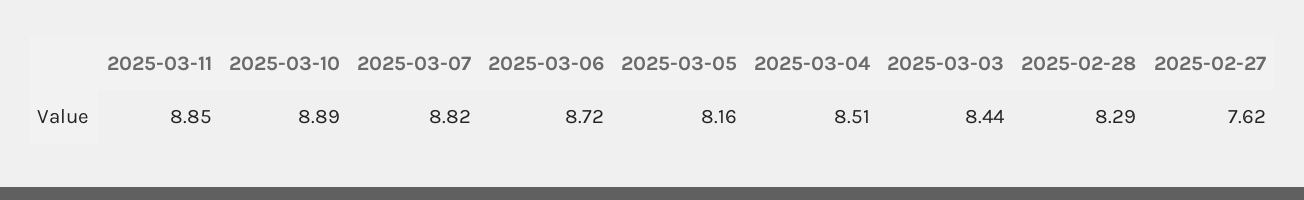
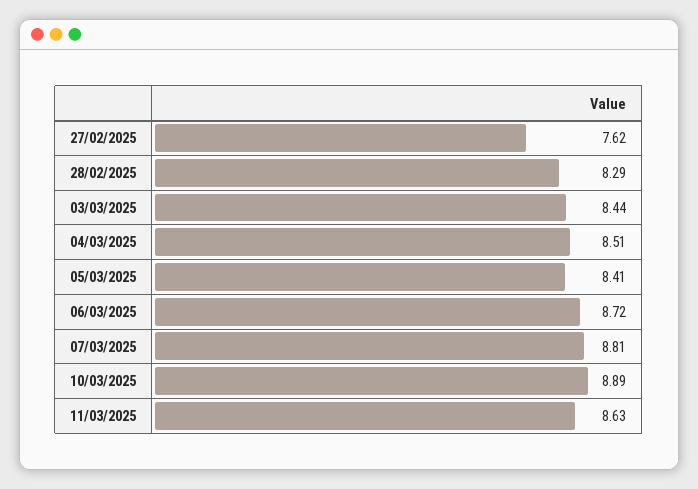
2025-03-11: 8.85 -> 8.63
2025-03-07: 8.82 -> 8.81
2025-03-05: 8.16 -> 8.41

